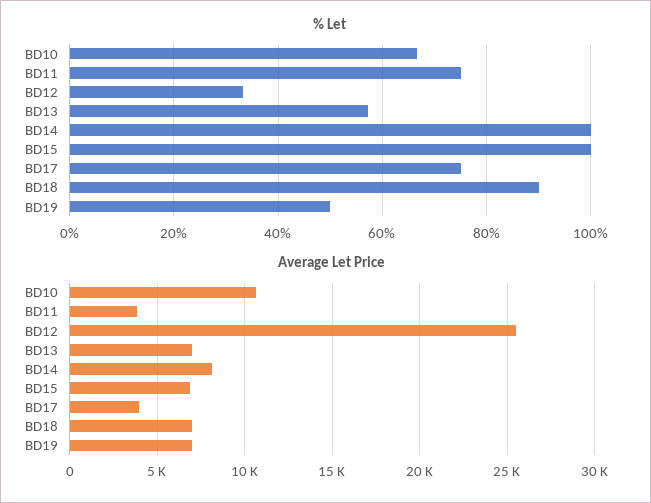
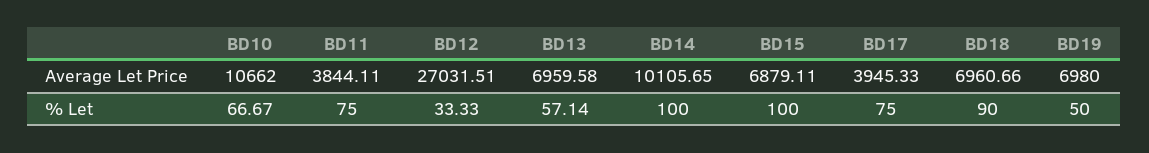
Average Let Price, BD12: 25500 -> 27031.51
Average Let Price, BD14: 8000 -> 10105.65

